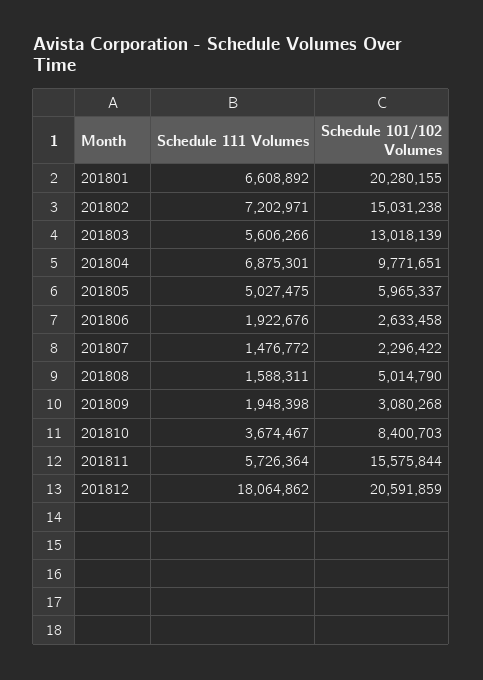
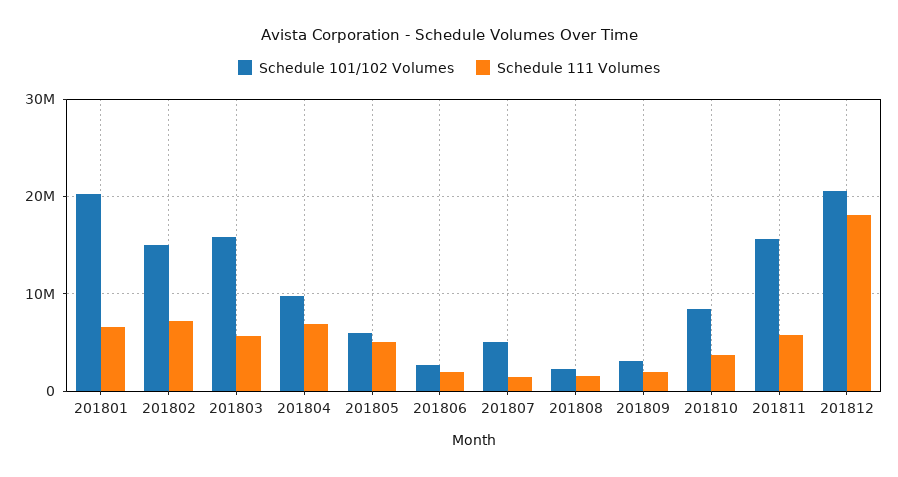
Schedule 101/102 Volumes, 201803: 13018139 -> 16000000
Schedule 101/102 Volumes, 201807: 2296422 -> 5000000
Schedule 101/102 Volumes, 201808: 5014790 -> 2000000

